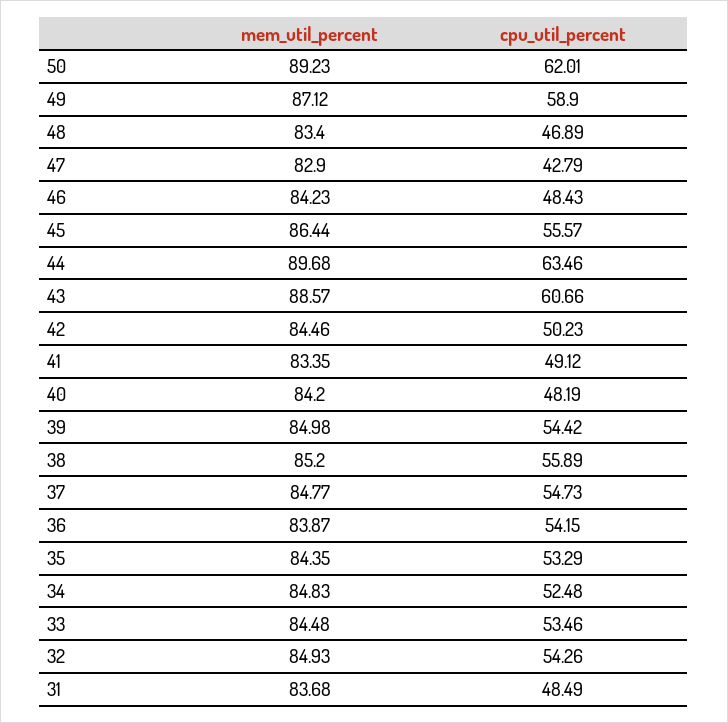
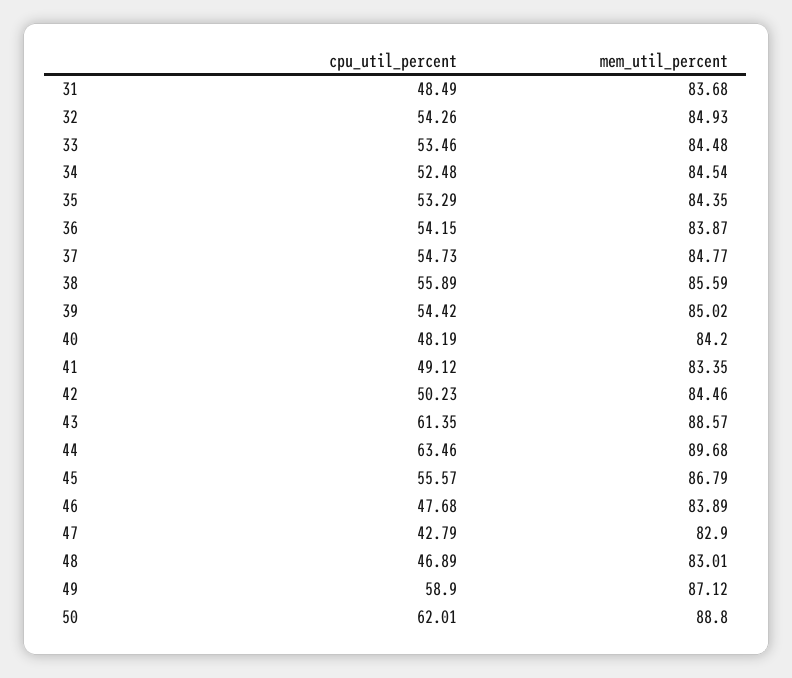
mem_util_percent, 50: 89.23 -> 88.8
mem_util_percent, 48: 83.4 -> 83.01
mem_util_percent, 46: 84.23 -> 83.89
cpu_util_percent, 46: 48.43 -> 47.68
mem_util_percent, 45: 86.44 -> 86.79
cpu_util_percent, 43: 60.66 -> 61.35
mem_util_percent, 39: 84.98 -> 85.02
mem_util_percent, 38: 85.2 -> 85.59
mem_util_percent, 34: 84.83 -> 84.54

